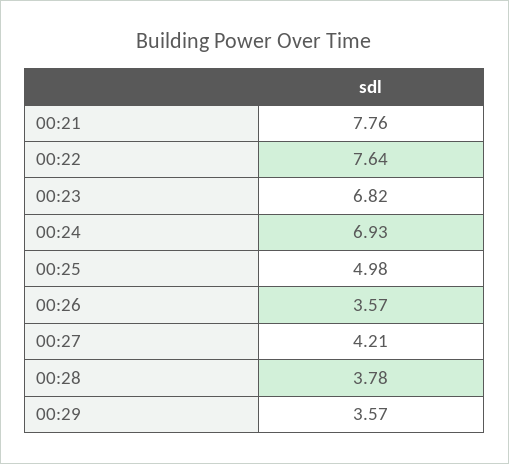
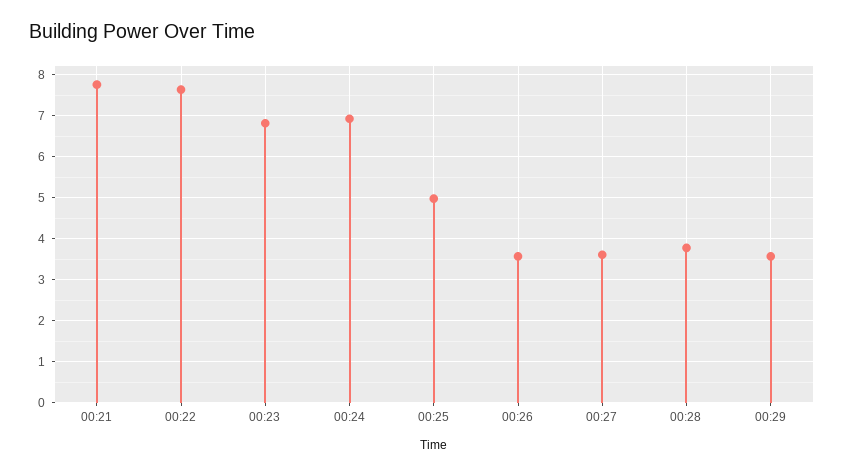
00:27: 4.21 -> 3.6

